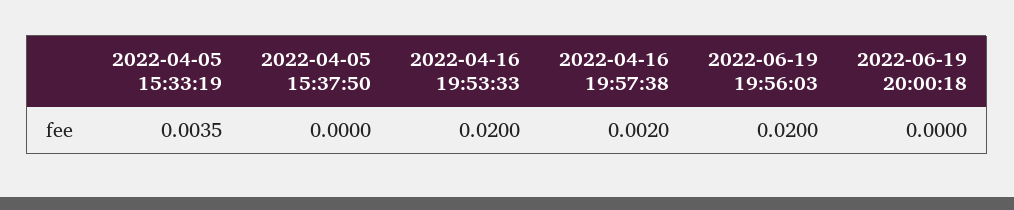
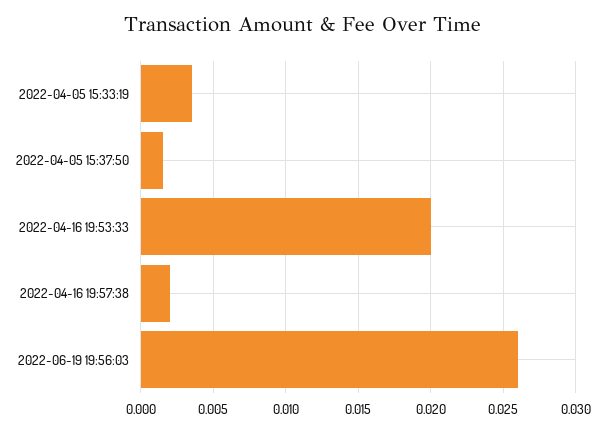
2022-04-05 15:37:50: 0 -> 0.0015
2022-06-19 19:56:03: 0.02 -> 0.026
2022-06-19 20:00:18: 0 -> none

